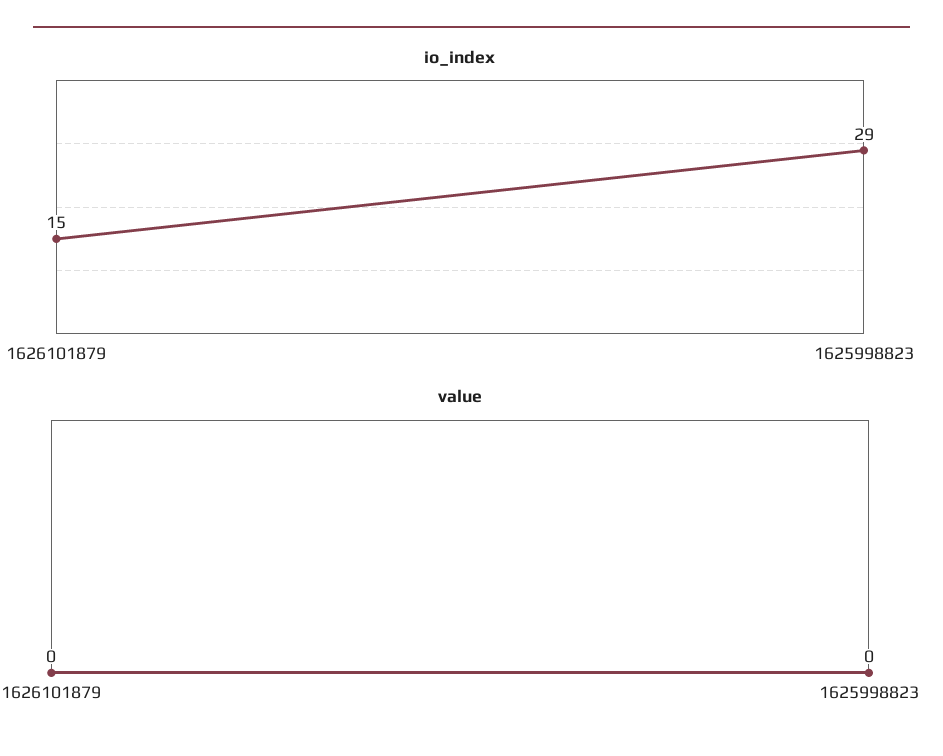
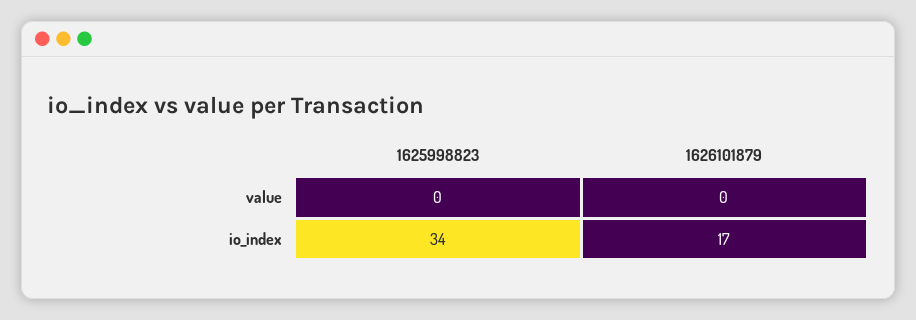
io_index, 1626101879: 15 -> 17
io_index, 1625998823: 29 -> 34

